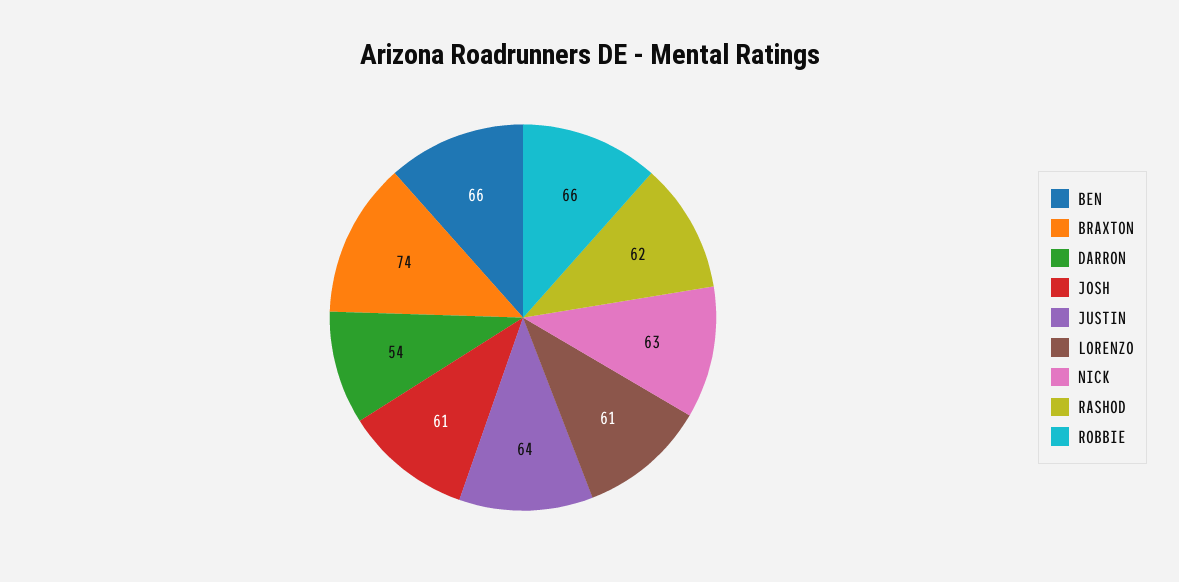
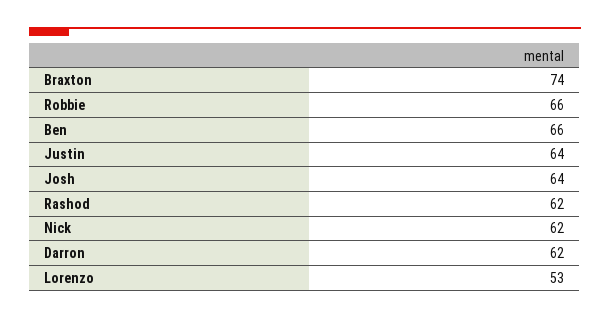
DARRON: 54 -> 62
JOSH: 61 -> 64
LORENZO: 61 -> 53
NICK: 63 -> 62

